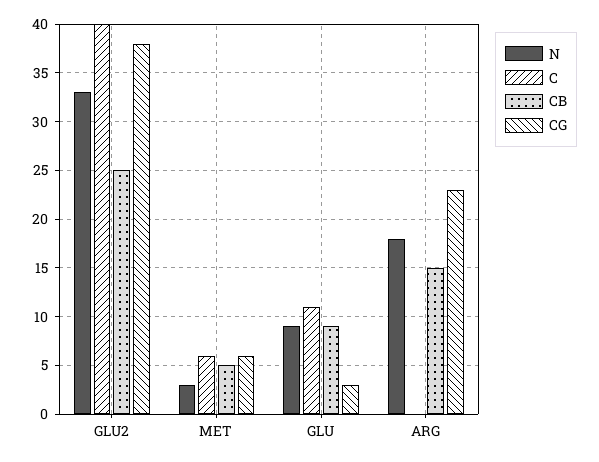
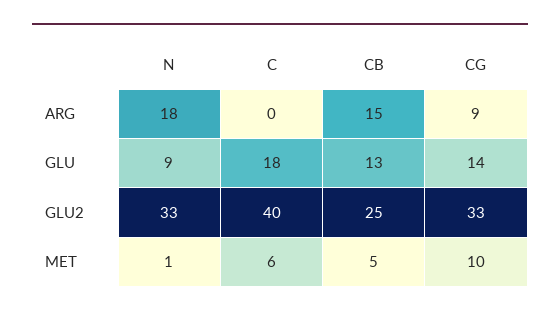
CG, GLU2: 38 -> 33
N, MET: 3 -> 1
CG, MET: 6 -> 10
C, GLU: 11 -> 18
CB, GLU: 9 -> 13
CG, GLU: 3 -> 14
CG, ARG: 23 -> 9

